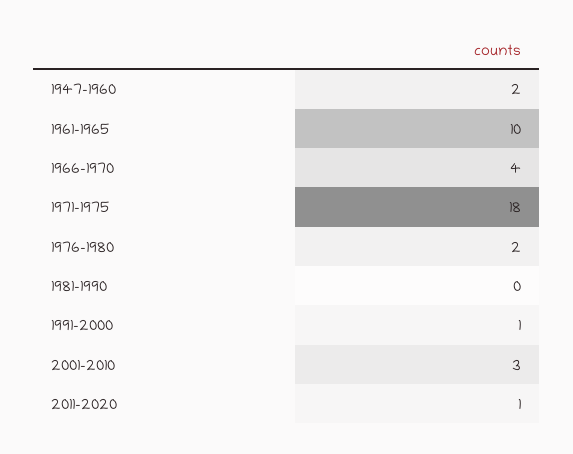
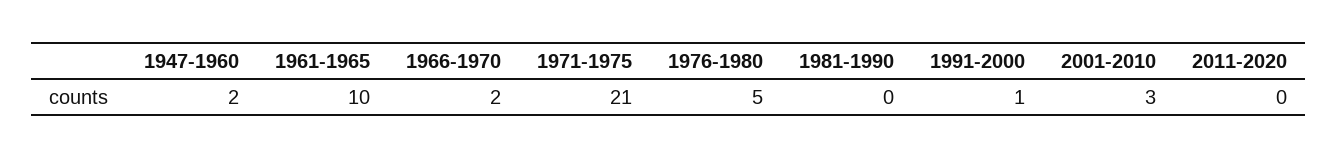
1966-1970: 4 -> 2
1971-1975: 18 -> 21
1976-1980: 2 -> 5
2011-2020: 1 -> 0

